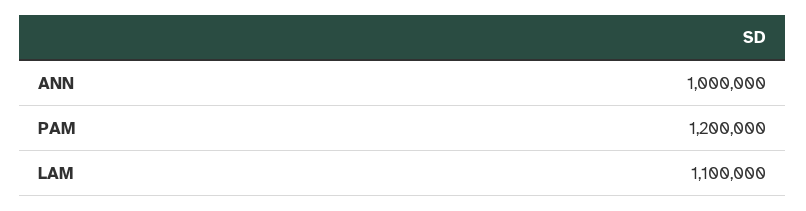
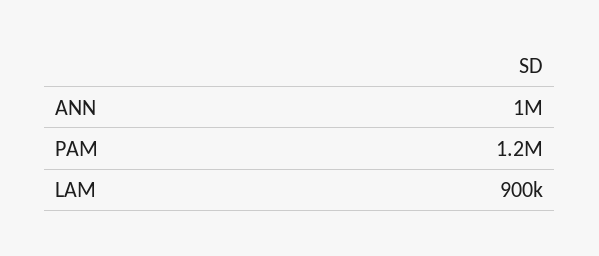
LAM: 1100000 -> 900000

